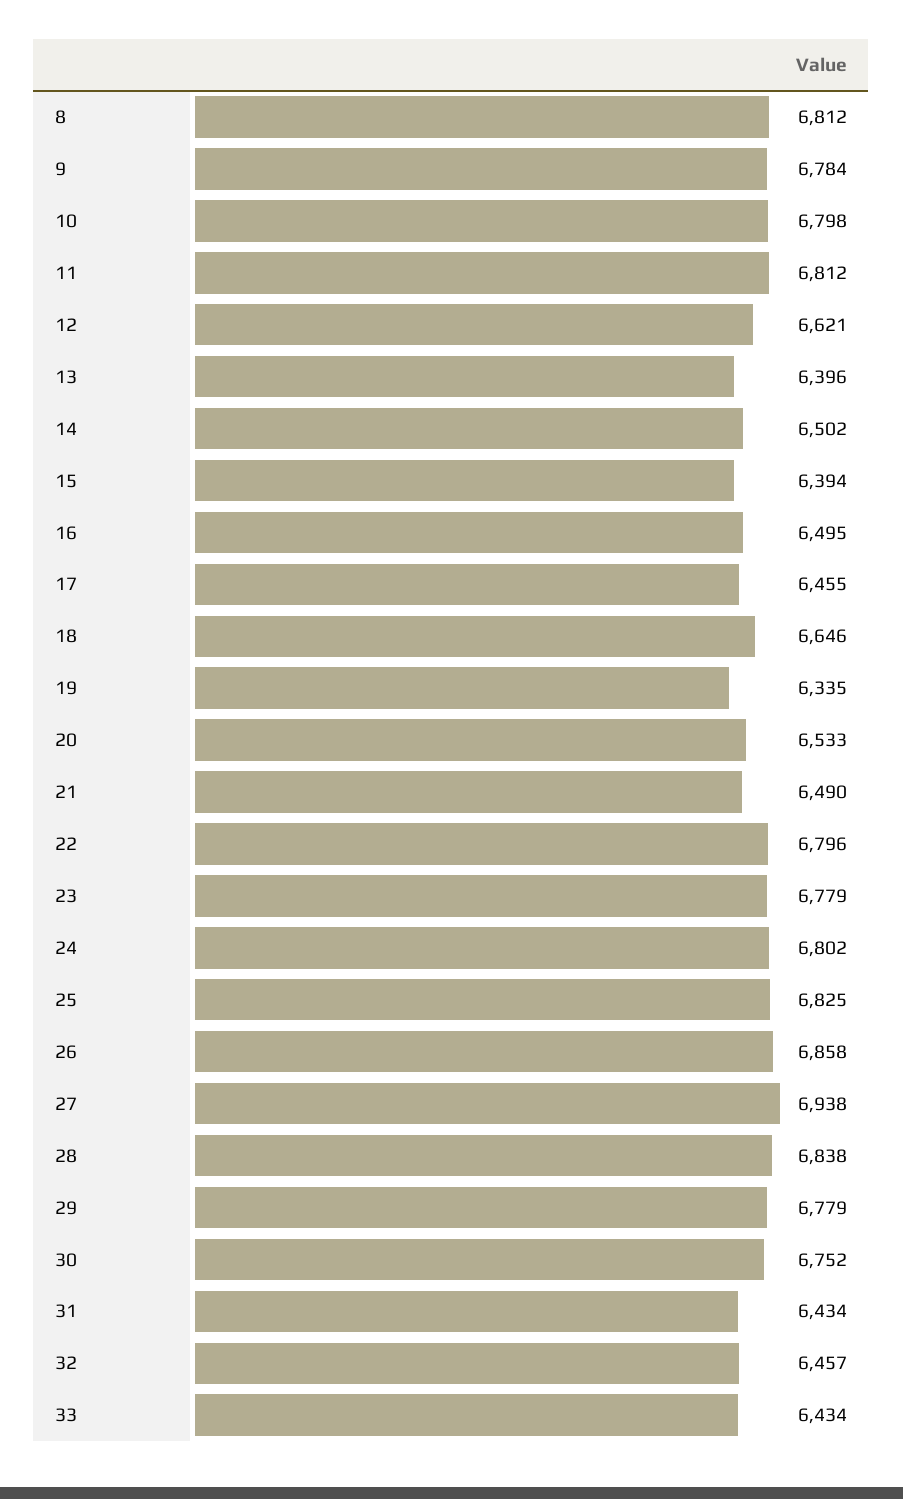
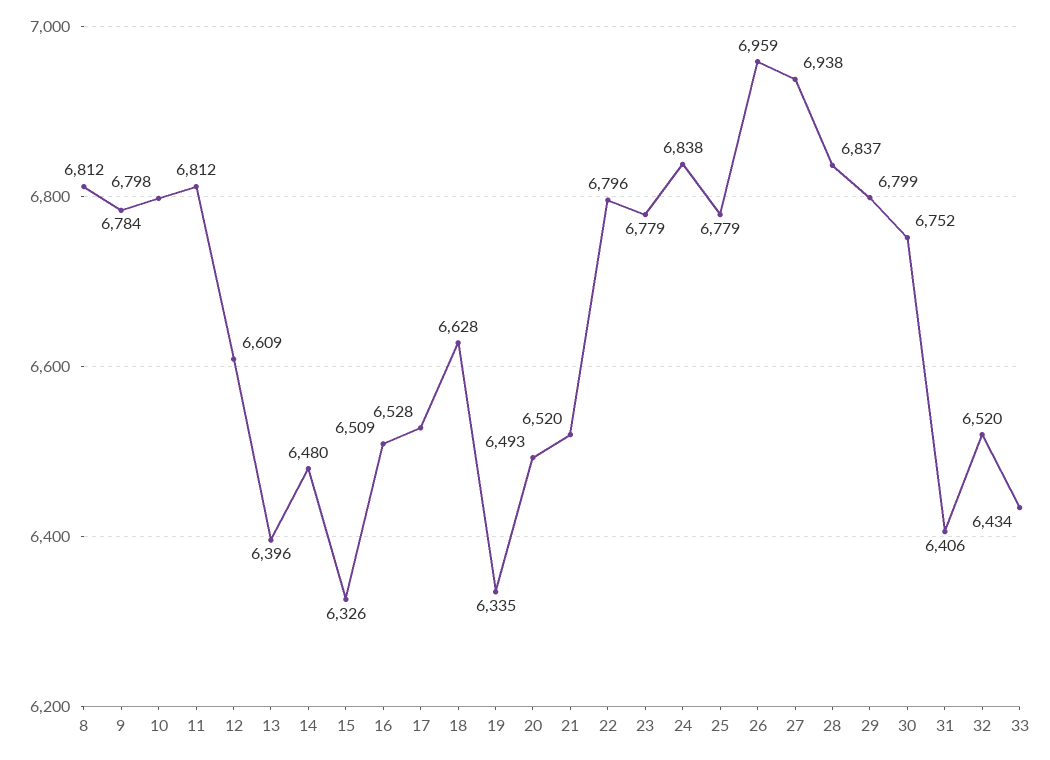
12: 6621 -> 6609
14: 6502 -> 6480
15: 6394 -> 6326
16: 6495 -> 6509
17: 6455 -> 6528
18: 6646 -> 6628
20: 6533 -> 6493
21: 6490 -> 6520
24: 6802 -> 6838
25: 6825 -> 6779
26: 6858 -> 6959
28: 6838 -> 6837
29: 6779 -> 6799
31: 6434 -> 6406
32: 6457 -> 6520

